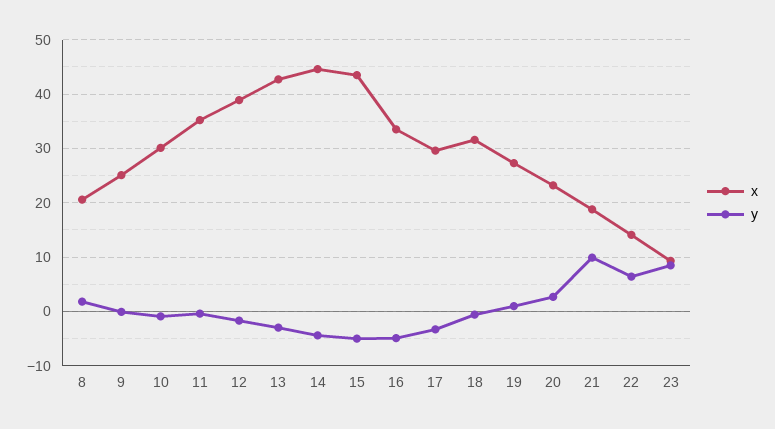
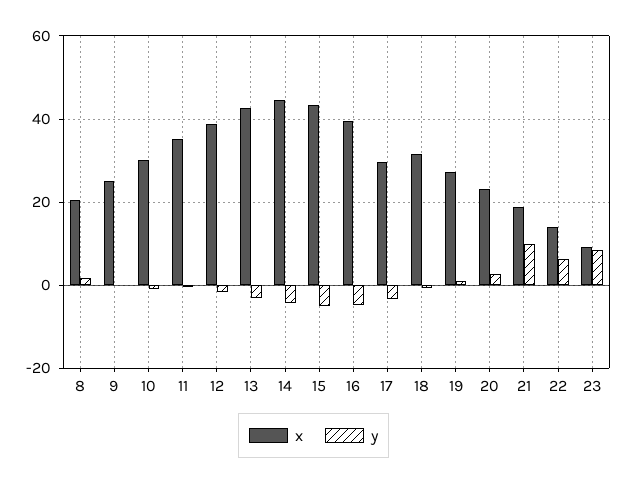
x, 16: 34 -> 40

